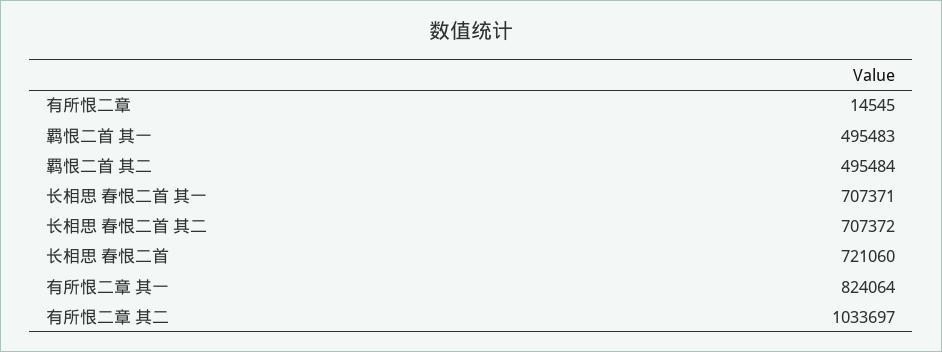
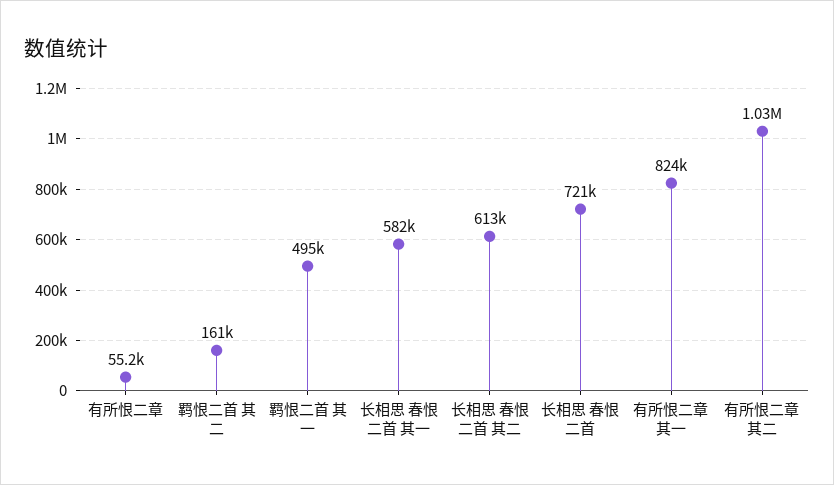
有所恨二章: 14545 -> 55200
羁恨二首 其二: 495484 -> 161000
长相思 春恨二首 其一: 707371 -> 582000
长相思 春恨二首 其二: 707372 -> 613000

